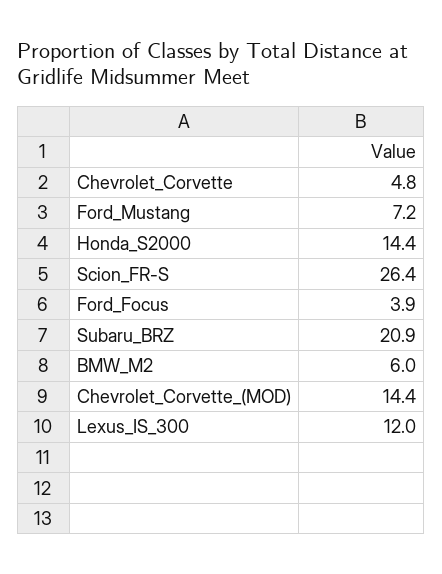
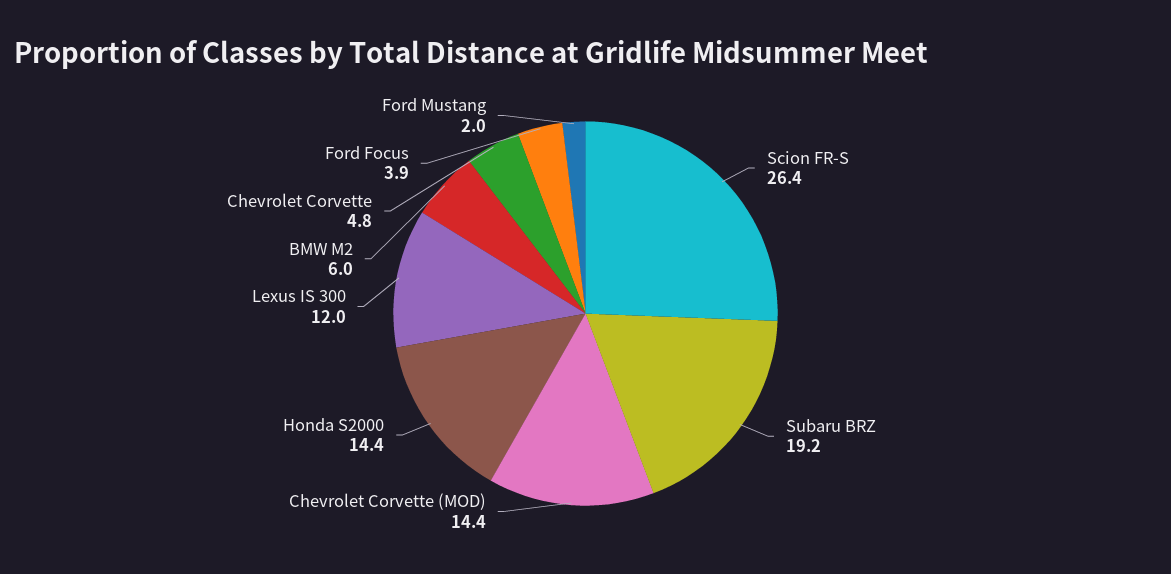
Ford_Mustang: 7.2 -> 2
Subaru_BRZ: 20.9 -> 19.2

